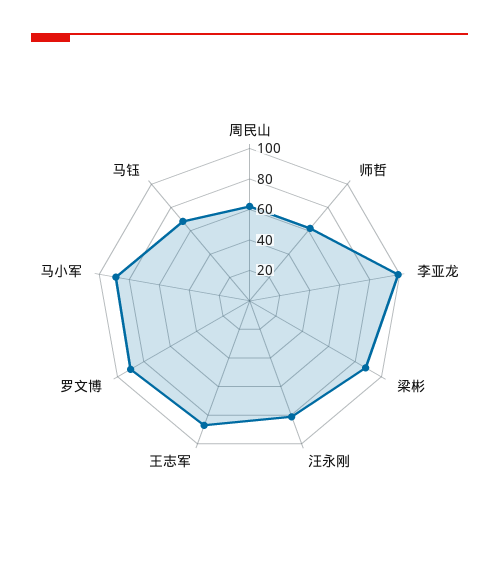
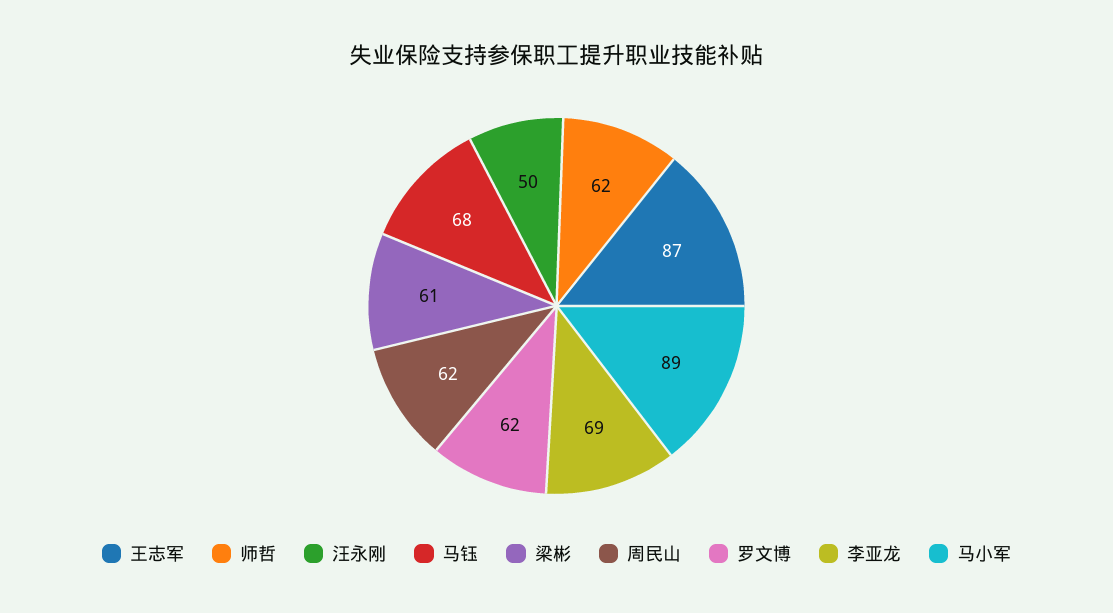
李亚龙: 100 -> 69
梁彬: 90 -> 61
汪永刚: 80 -> 50
罗文博: 90 -> 62

